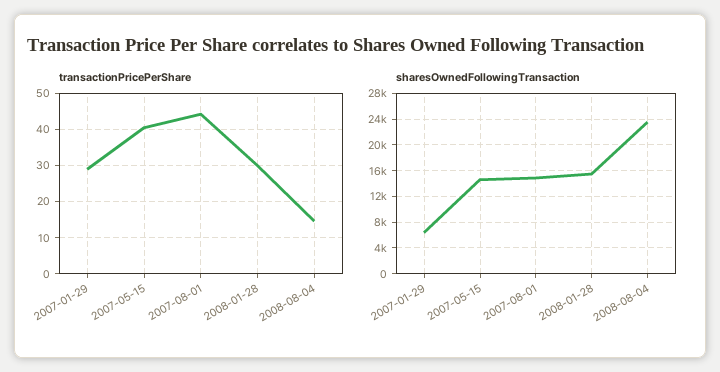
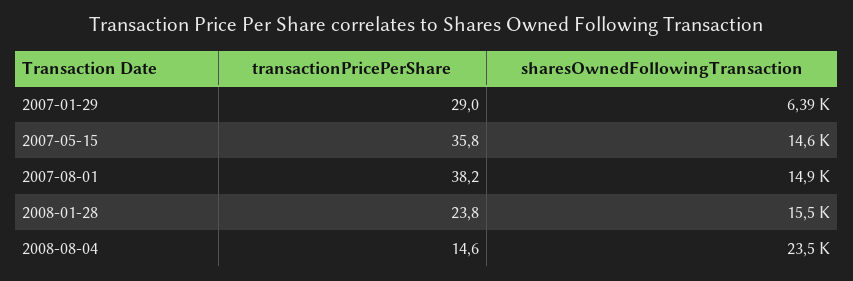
transactionPricePerShare, 2007-05-15: 40 -> 35.8
transactionPricePerShare, 2007-08-01: 44 -> 38.2
transactionPricePerShare, 2008-01-28: 30 -> 23.8

